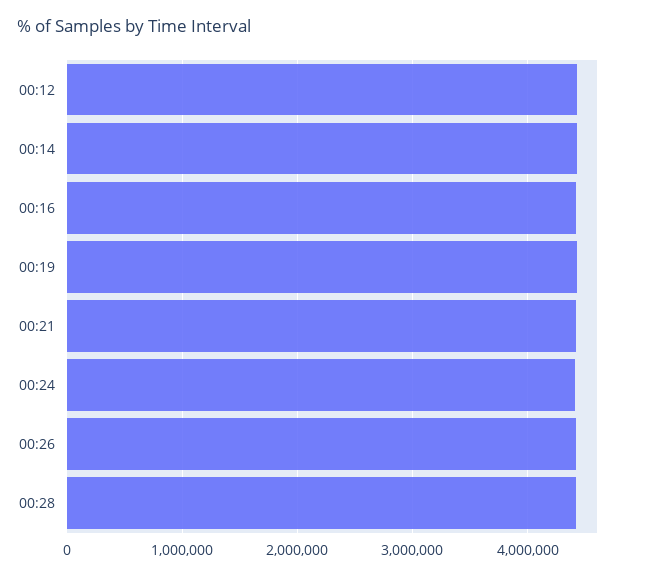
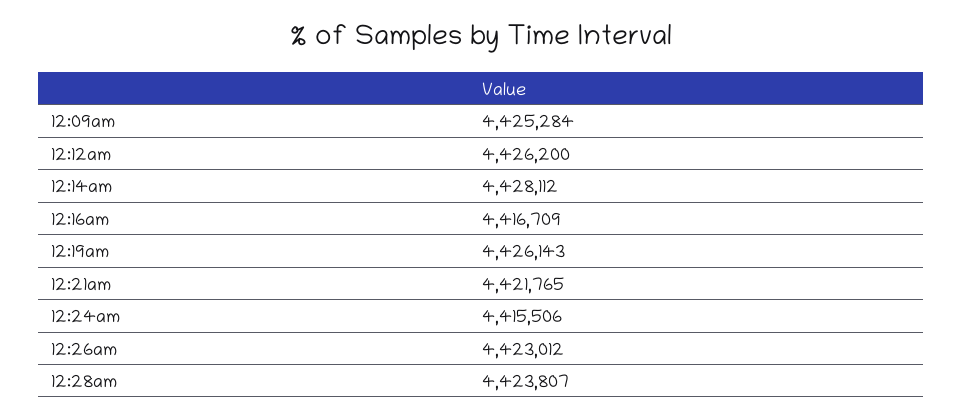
12:09am: none -> 4425284

